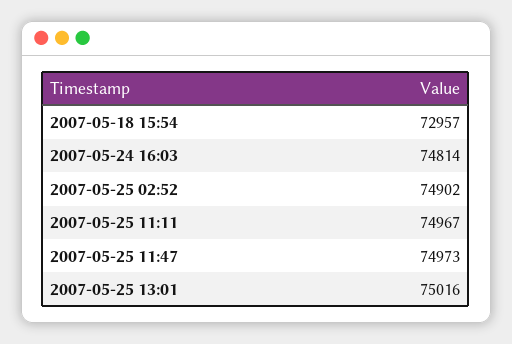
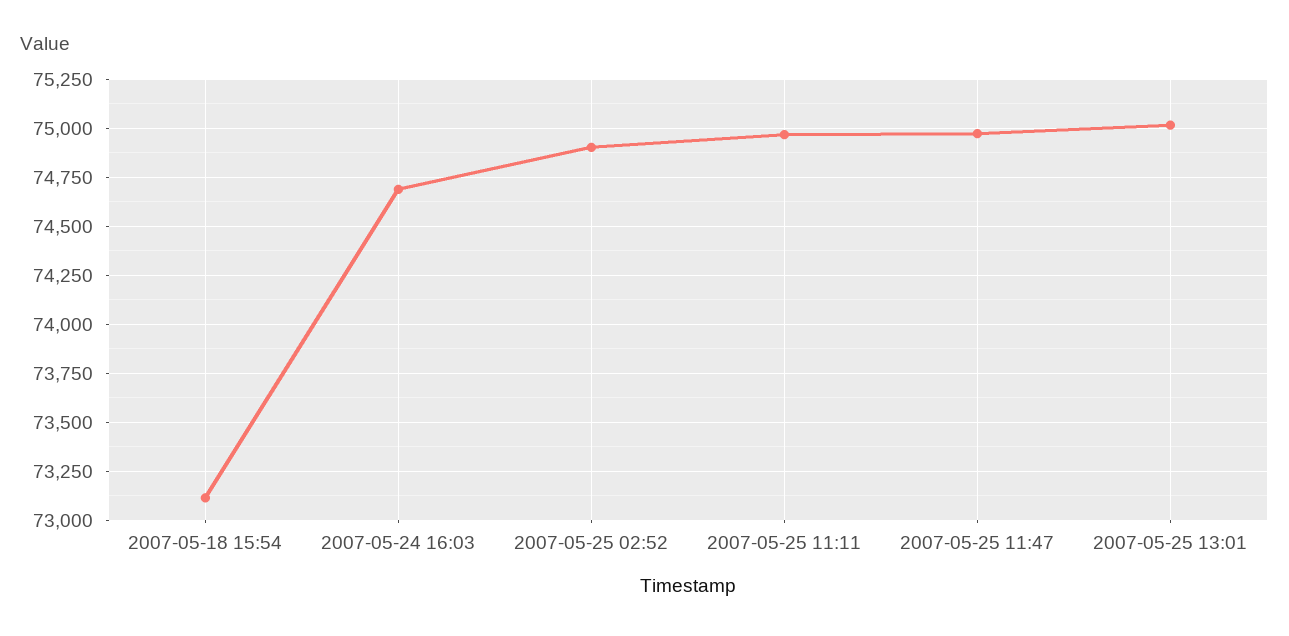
2007-05-18 15:54: 72957 -> 73100
2007-05-24 16:03: 74814 -> 74700

